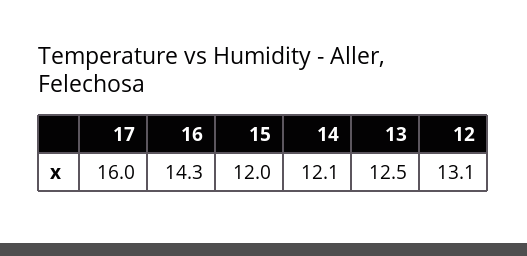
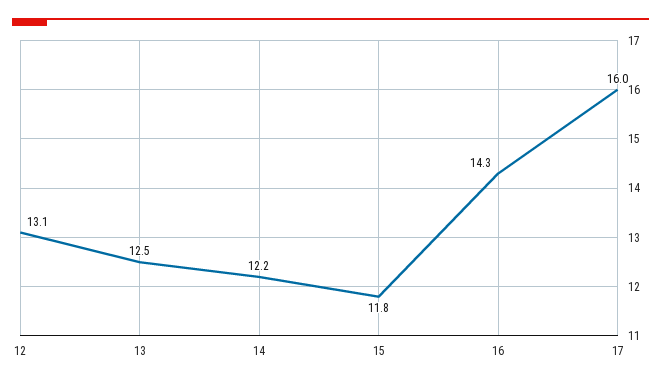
15: 12 -> 11.8
14: 12.1 -> 12.2

